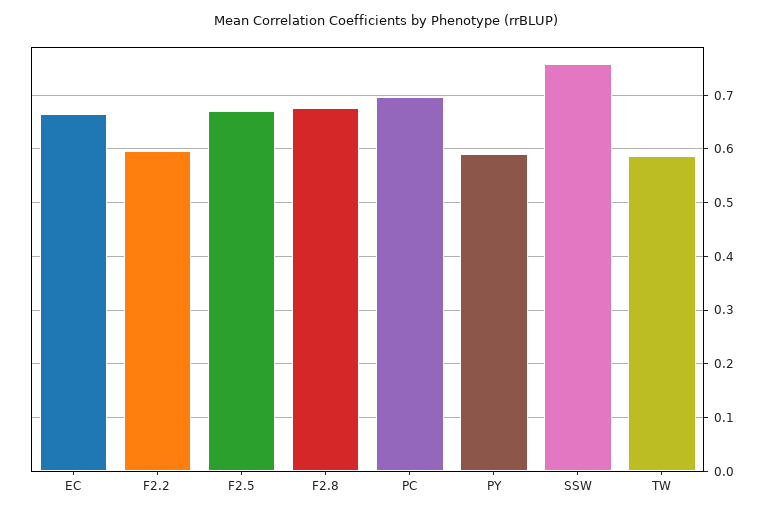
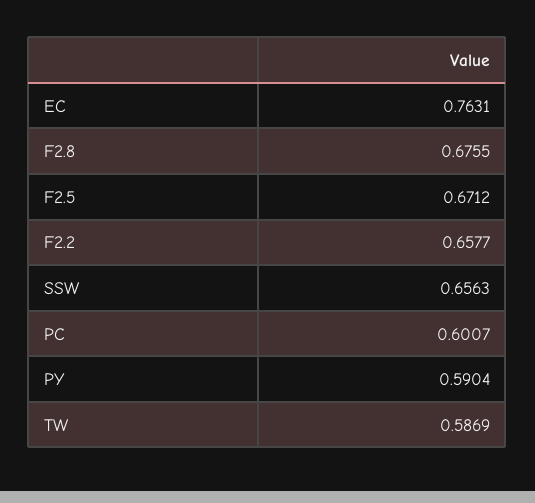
EC: 0.66 -> 0.7631
F2.2: 0.6 -> 0.6577
PC: 0.7 -> 0.6007
SSW: 0.76 -> 0.6563

